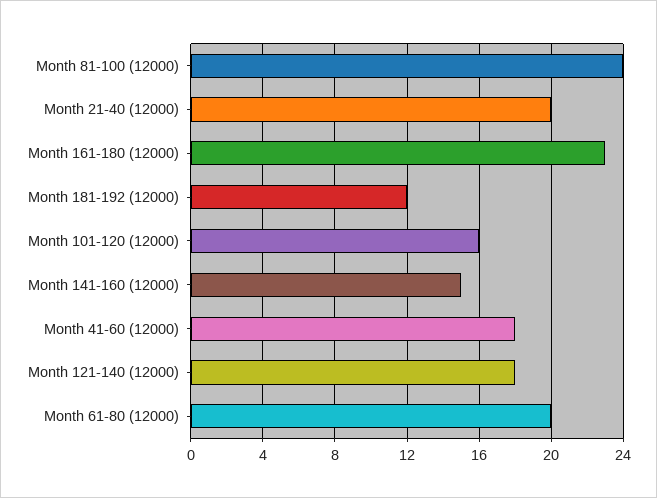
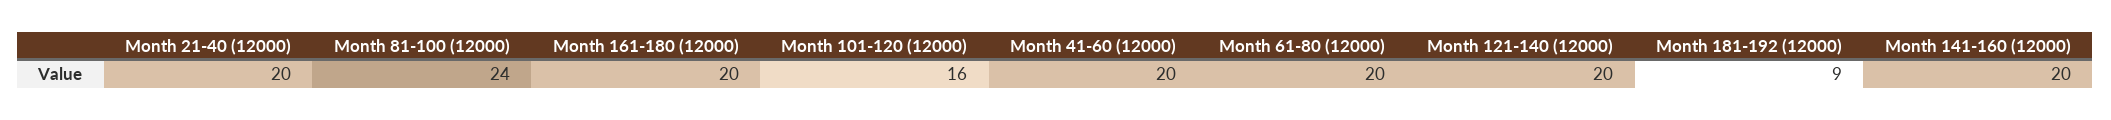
Month 161-180 (12000): 23 -> 20
Month 181-192 (12000): 12 -> 9
Month 141-160 (12000): 15 -> 20
Month 41-60 (12000): 18 -> 20
Month 121-140 (12000): 18 -> 20

